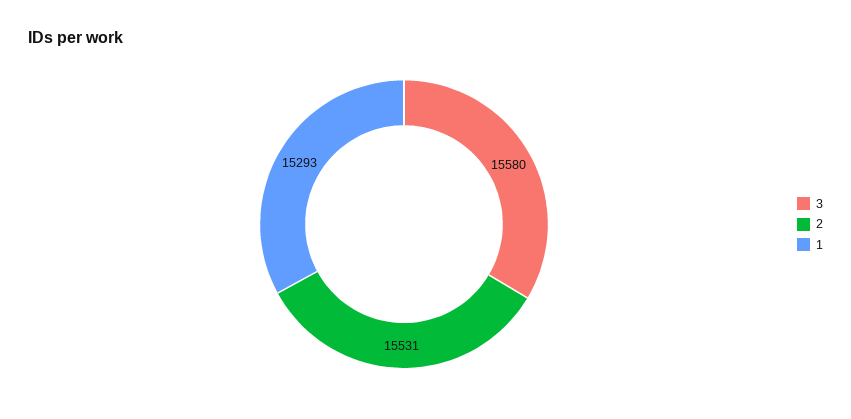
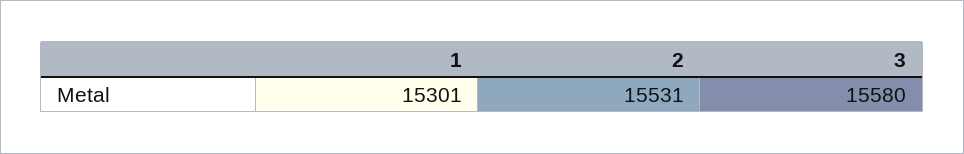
1: 15293 -> 15301

